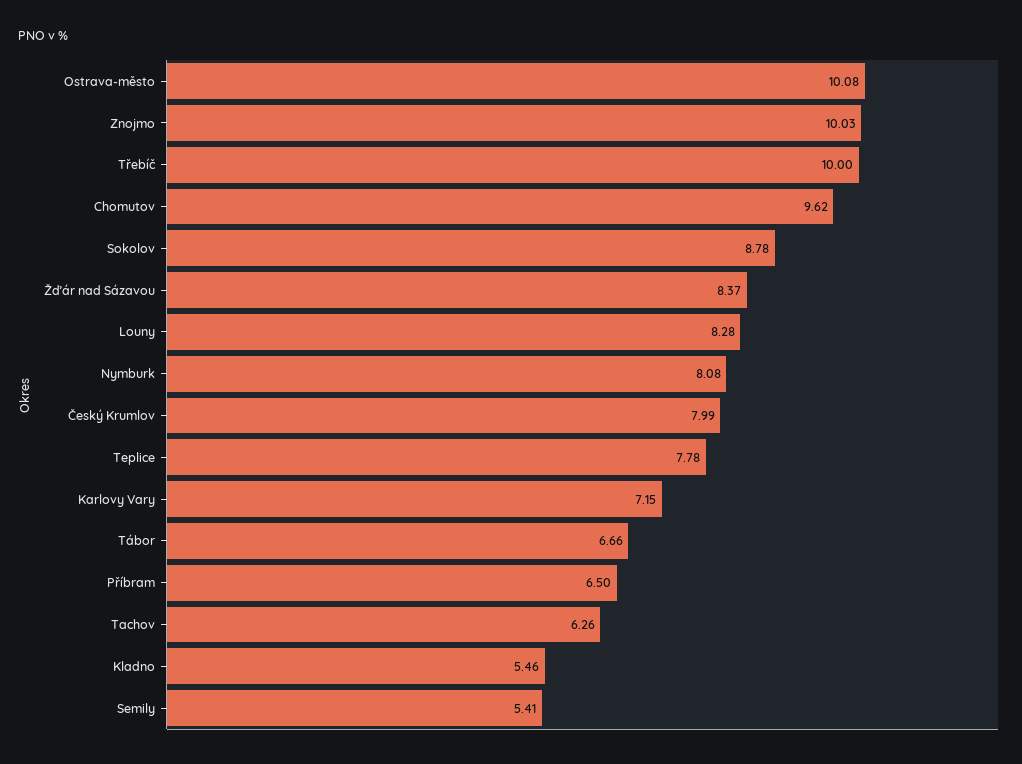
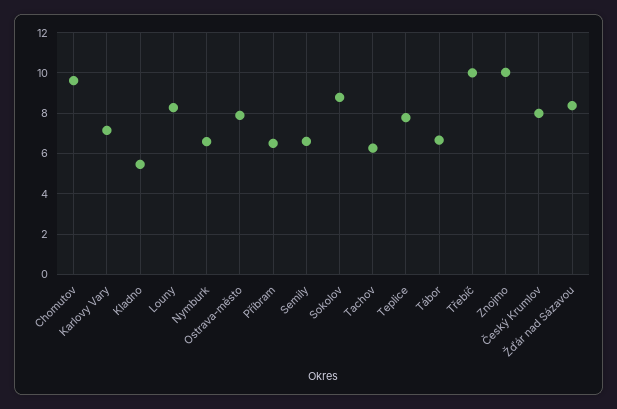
Ostrava-město: 10.08 -> 8
Nymburk: 8.08 -> 6.5
Semily: 5.41 -> 6.5

